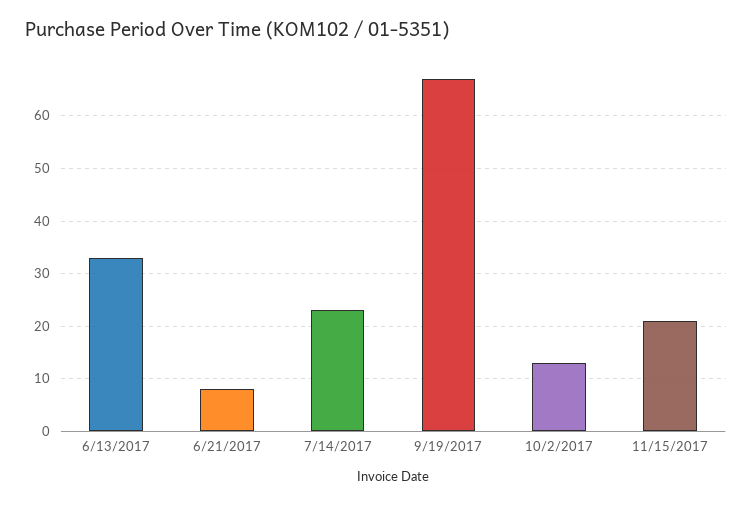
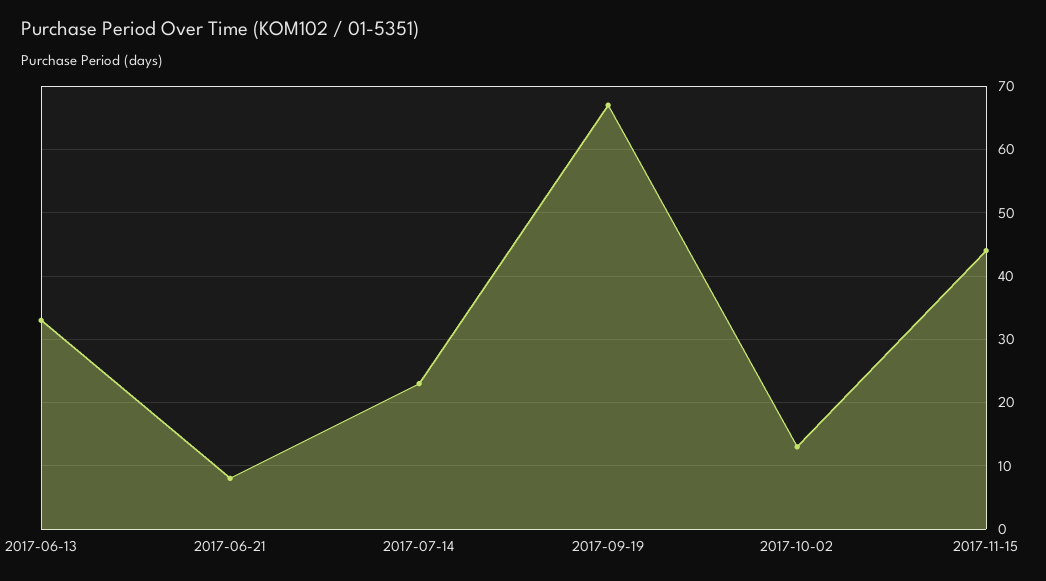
11/15/2017: 20 -> 44

